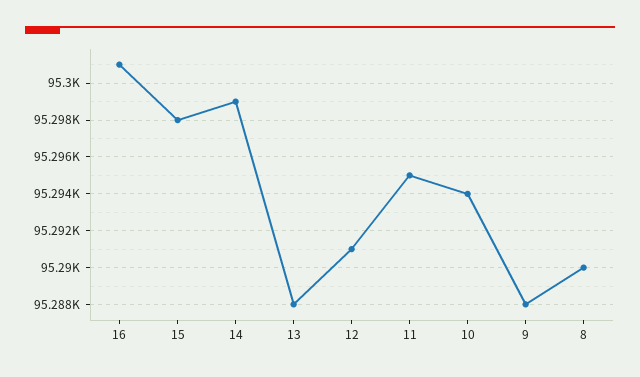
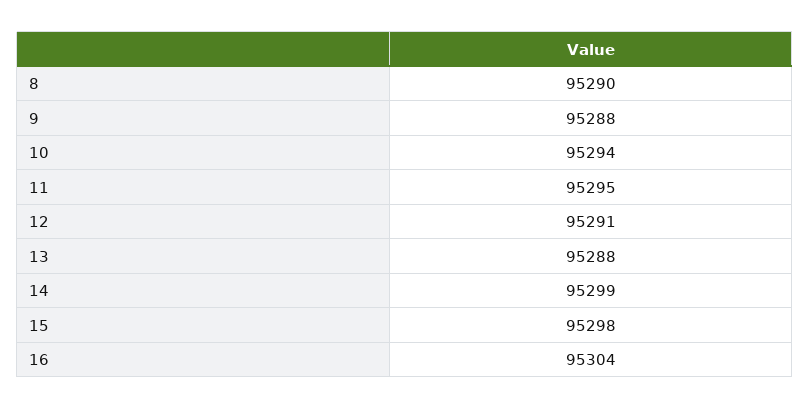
16: 95301 -> 95304

